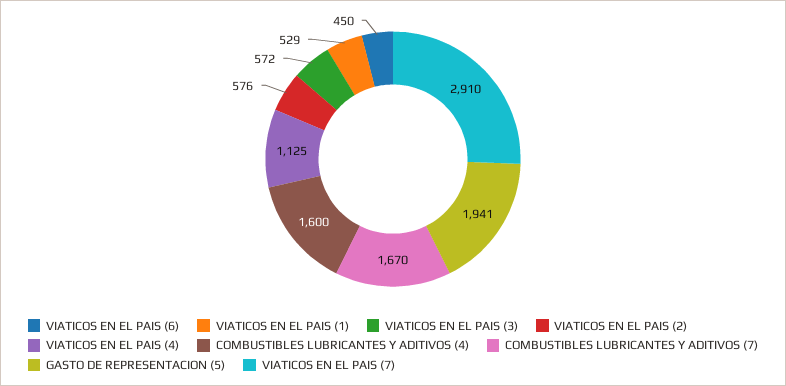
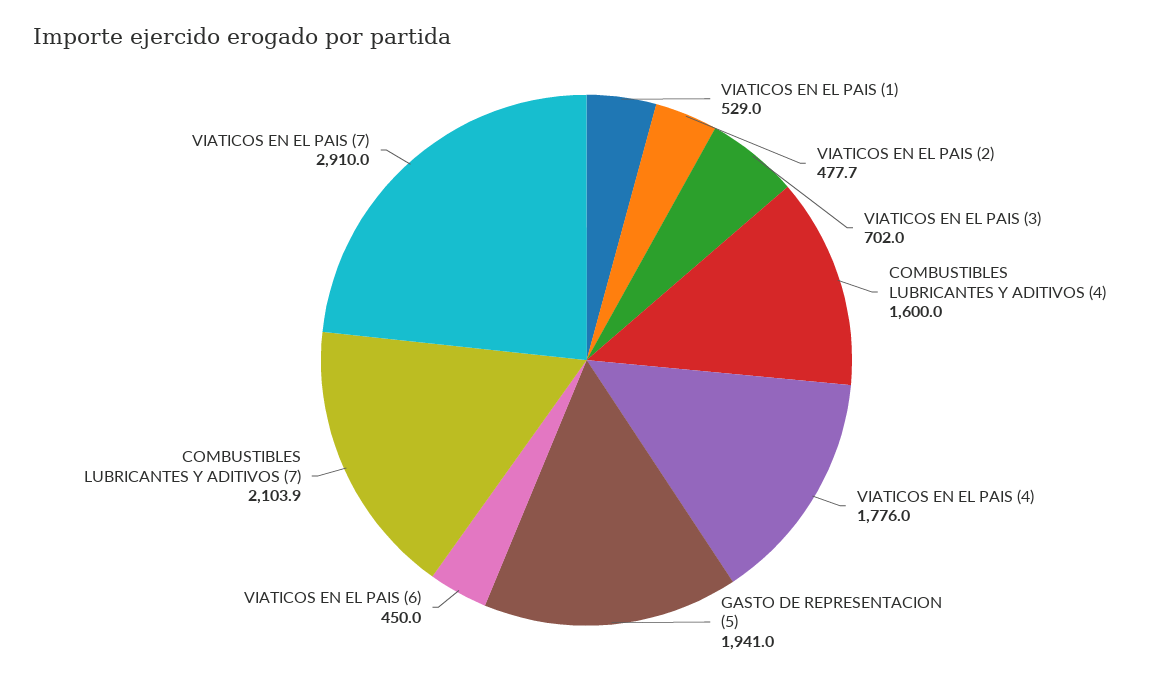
VIATICOS EN EL PAIS (3): 572 -> 702
VIATICOS EN EL PAIS (2): 576 -> 477.7
VIATICOS EN EL PAIS (4): 1125 -> 1776
COMBUSTIBLES LUBRICANTES Y ADITIVOS (7): 1670 -> 2103.9

